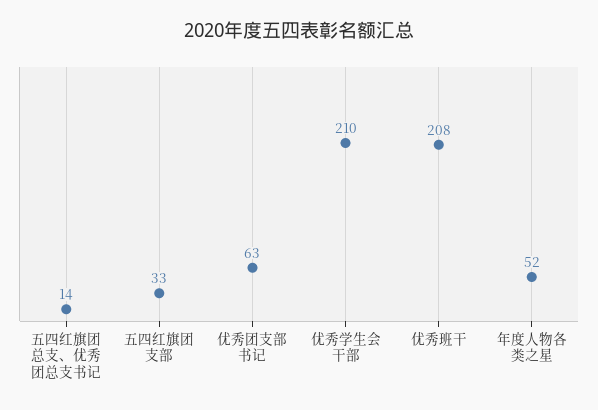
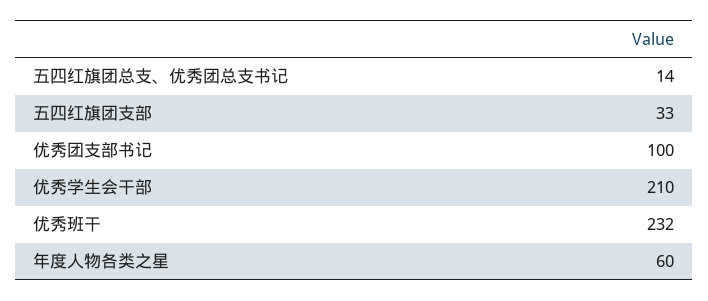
优秀团支部书记: 63 -> 100
优秀班干: 208 -> 232
年度人物各类之星: 52 -> 60

